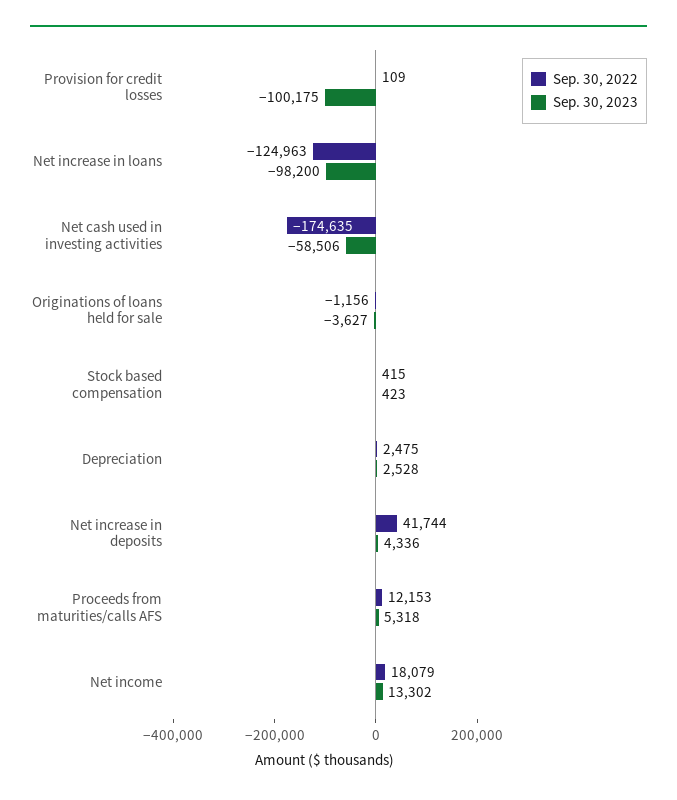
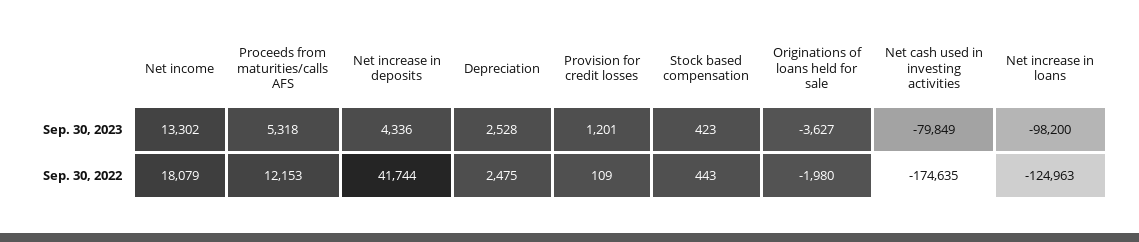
Sep. 30, 2023, Provision for credit losses: -100175 -> 1201
Sep. 30, 2023, Net cash used in investing activities: -58506 -> -79849
Sep. 30, 2022, Originations of loans held for sale: -1156 -> -1980
Sep. 30, 2022, Stock based compensation: 415 -> 443

